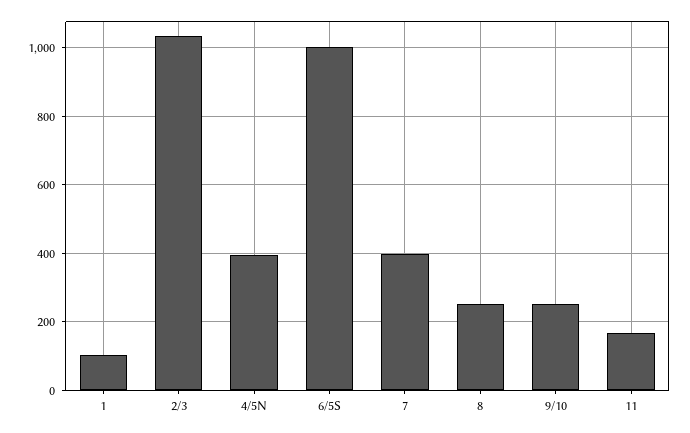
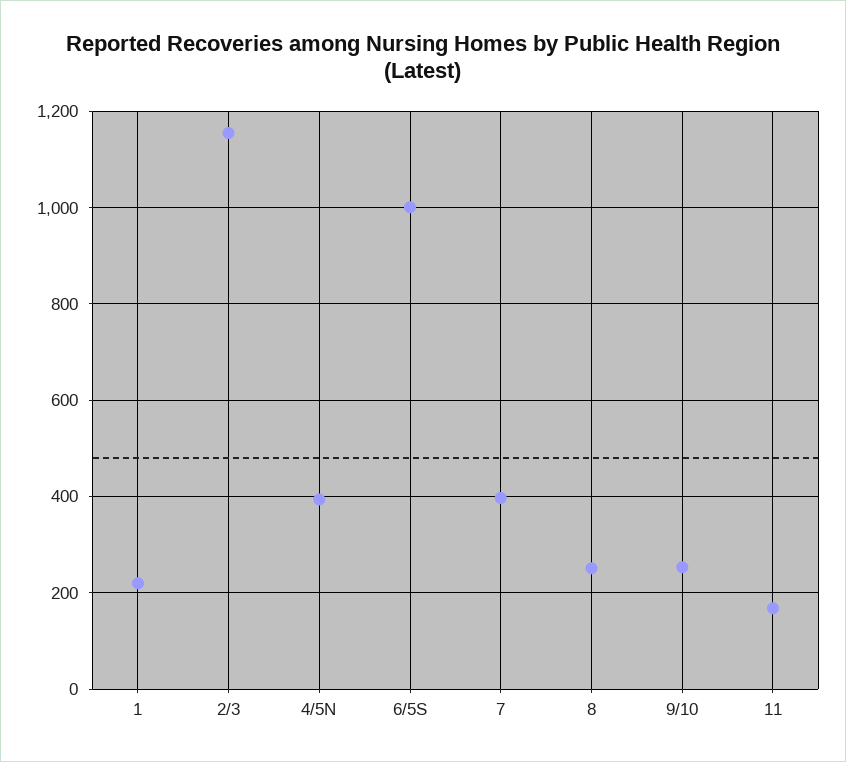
1: 100 -> 220
2/3: 1040 -> 1160

